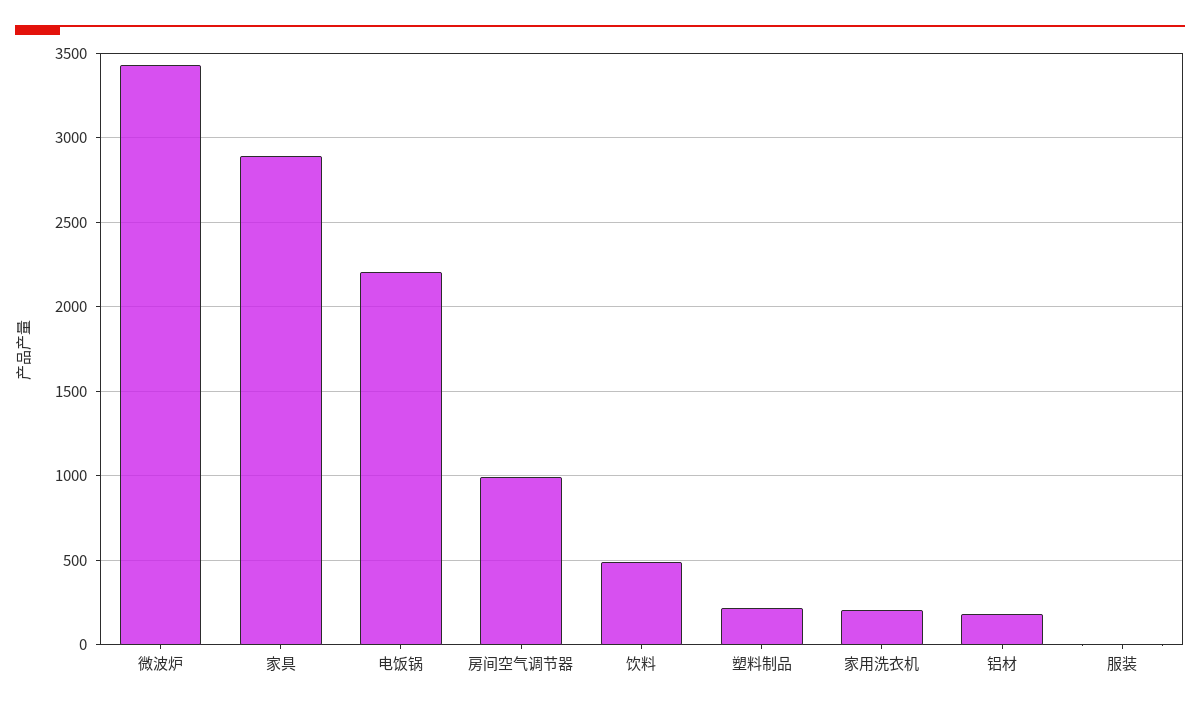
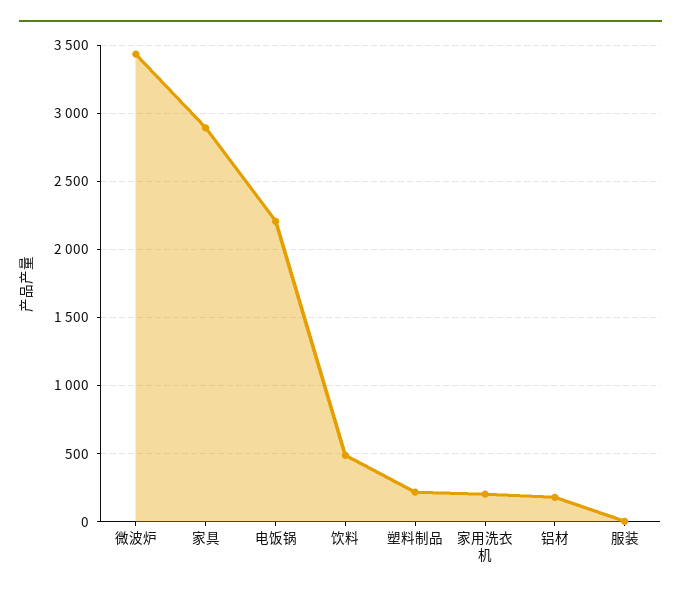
房间空气调节器: 1000 -> none

